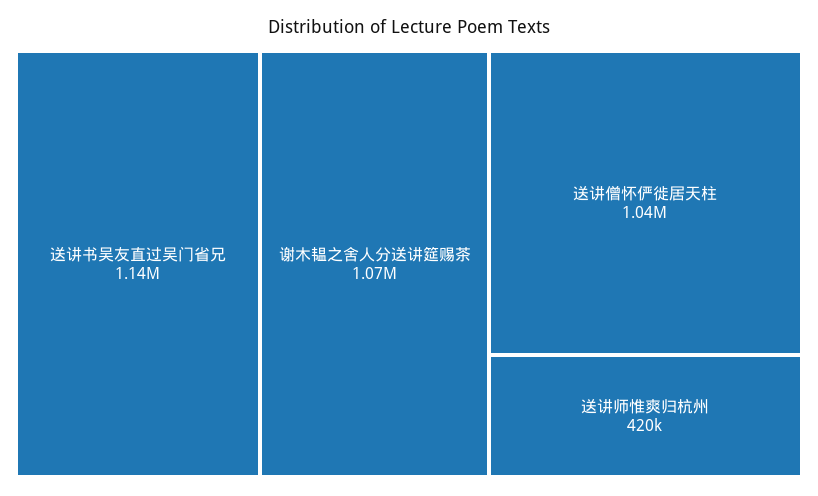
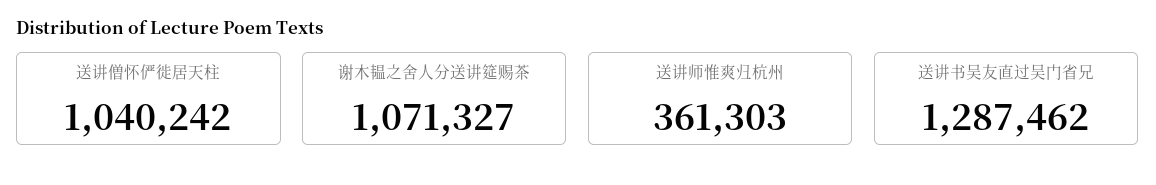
送讲书吴友直过吴门省兄: 1140000 -> 1287462
送讲师惟爽归杭州: 420000 -> 361303

